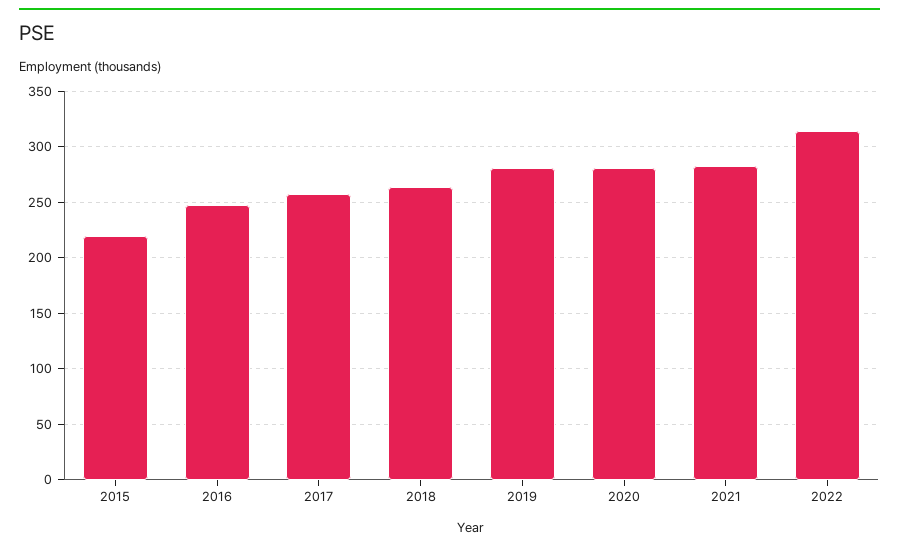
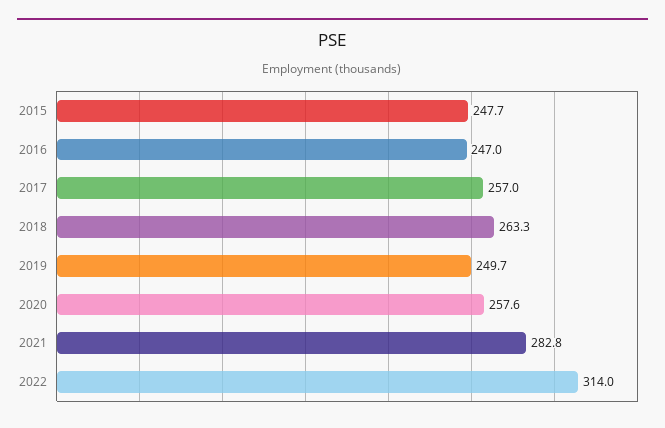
2015: 220 -> 247.7
2019: 280 -> 249.7
2020: 280 -> 257.6

